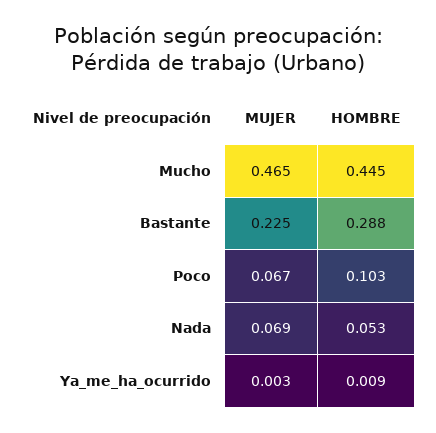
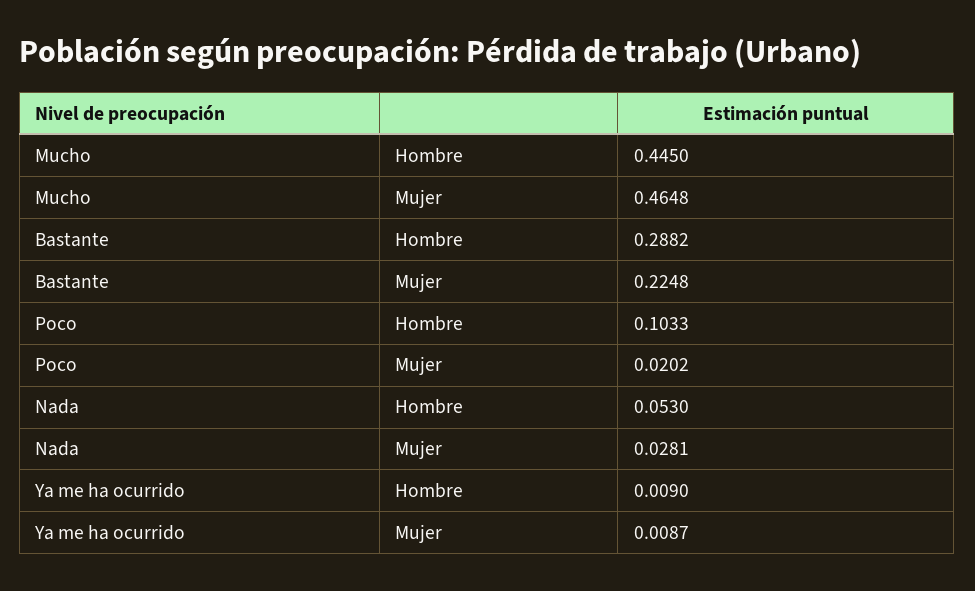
MUJER, Poco: 0.067 -> 0.0202
MUJER, Nada: 0.069 -> 0.0281
MUJER, Ya_me_ha_ocurrido: 0.003 -> 0.0087

